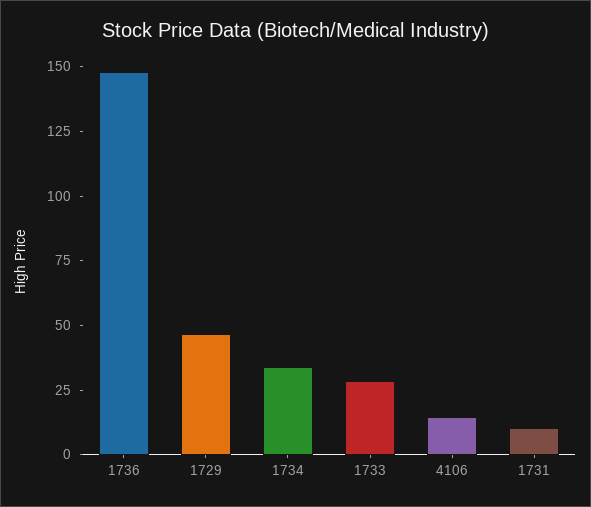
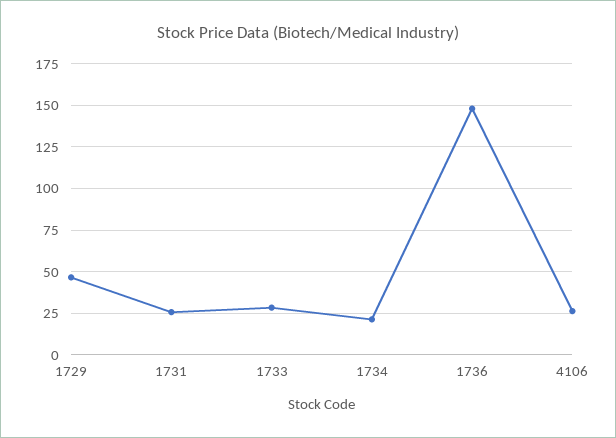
1734: 35 -> 20
4106: 15 -> 25
1731: 10 -> 25

